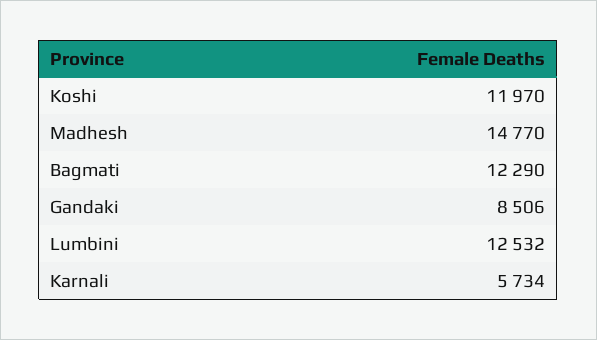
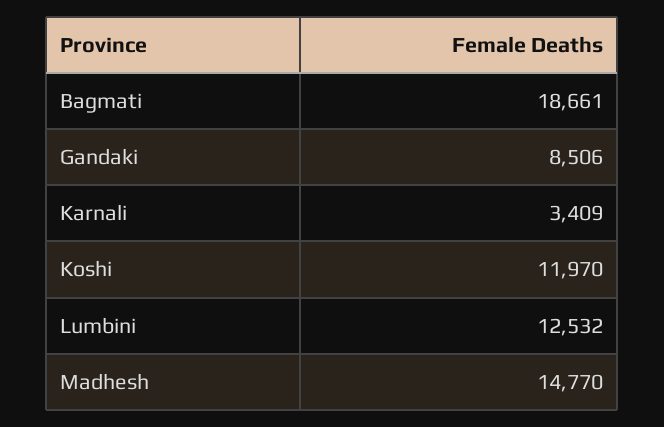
Bagmati: 12290 -> 18661
Karnali: 5734 -> 3409

